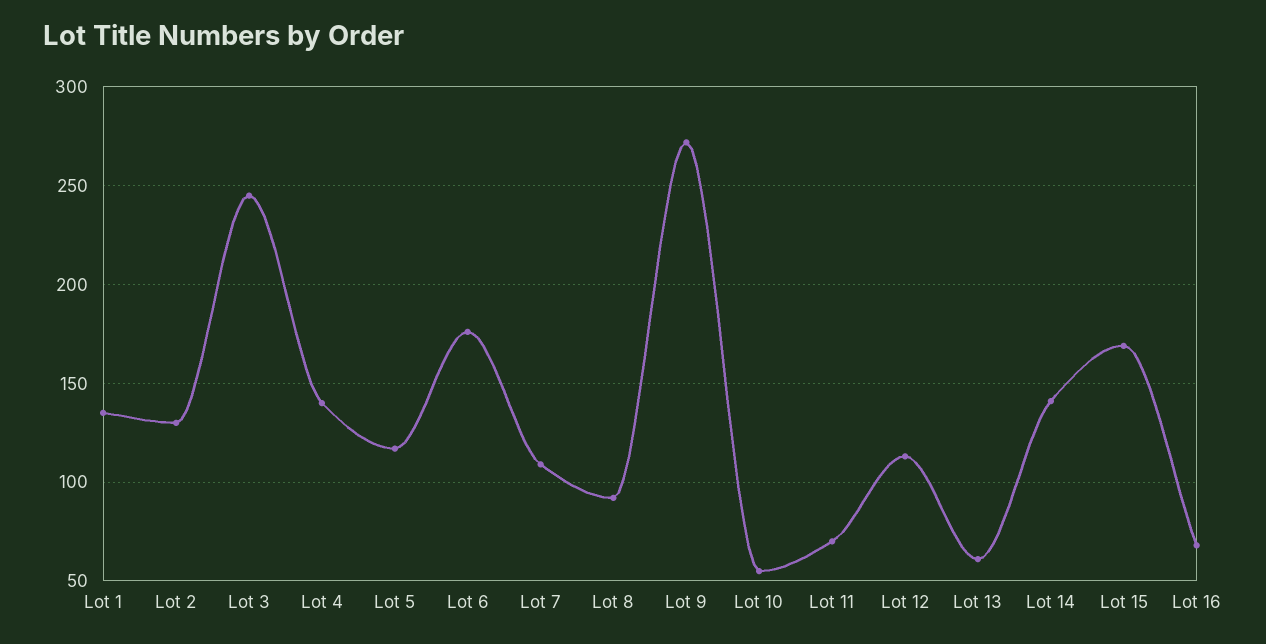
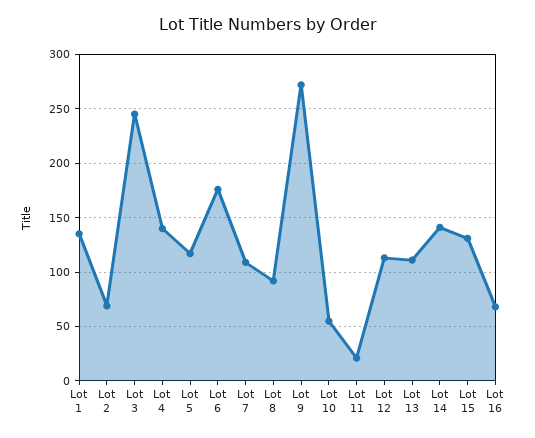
Lot 2: 130 -> 70
Lot 11: 70 -> 20
Lot 13: 60 -> 110
Lot 15: 170 -> 130

